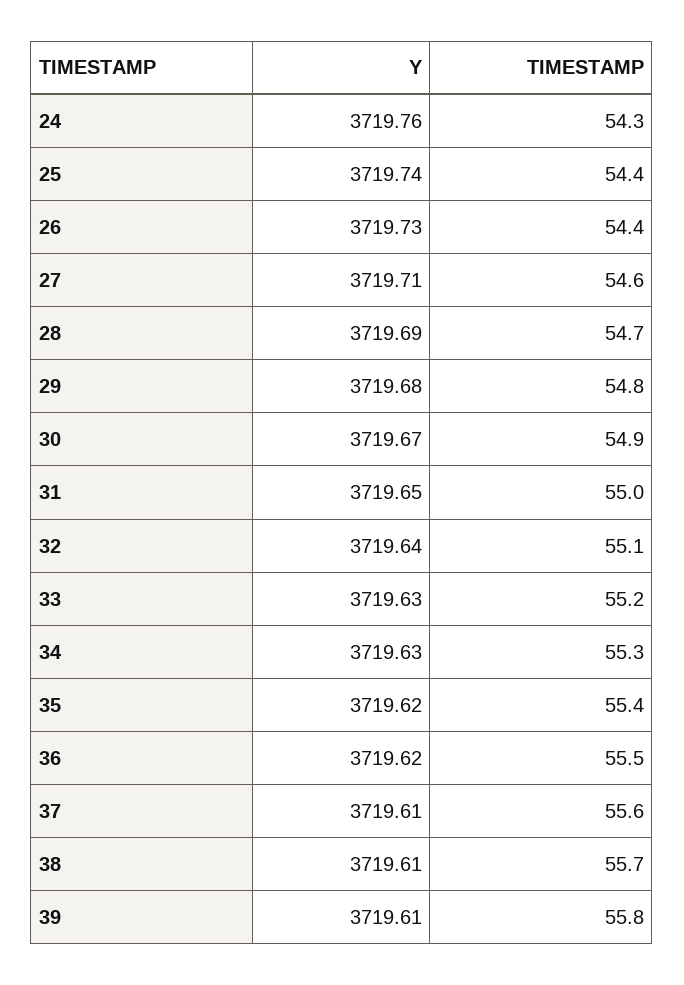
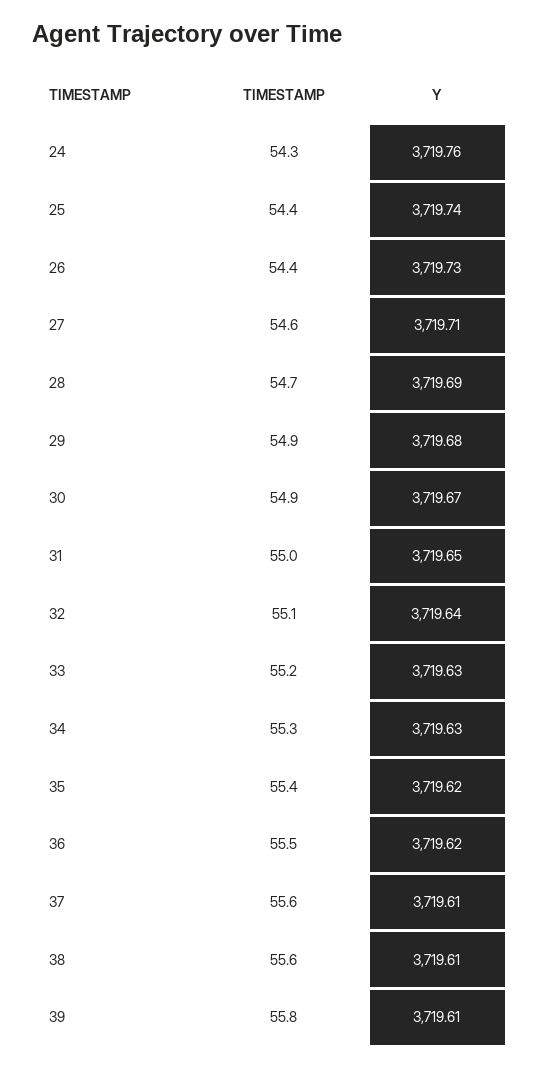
TIMESTAMP, 29: 54.8 -> 54.9
TIMESTAMP, 38: 55.7 -> 55.6

